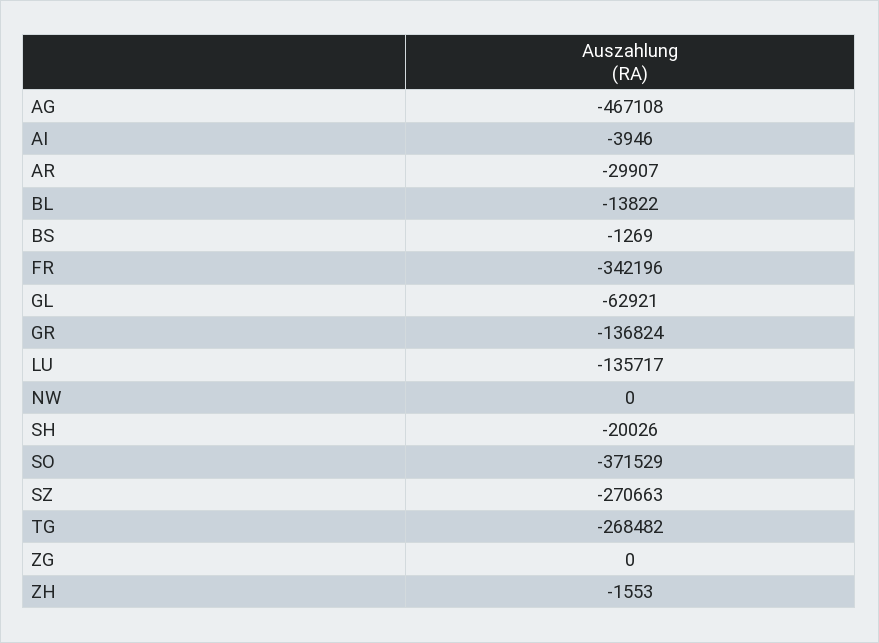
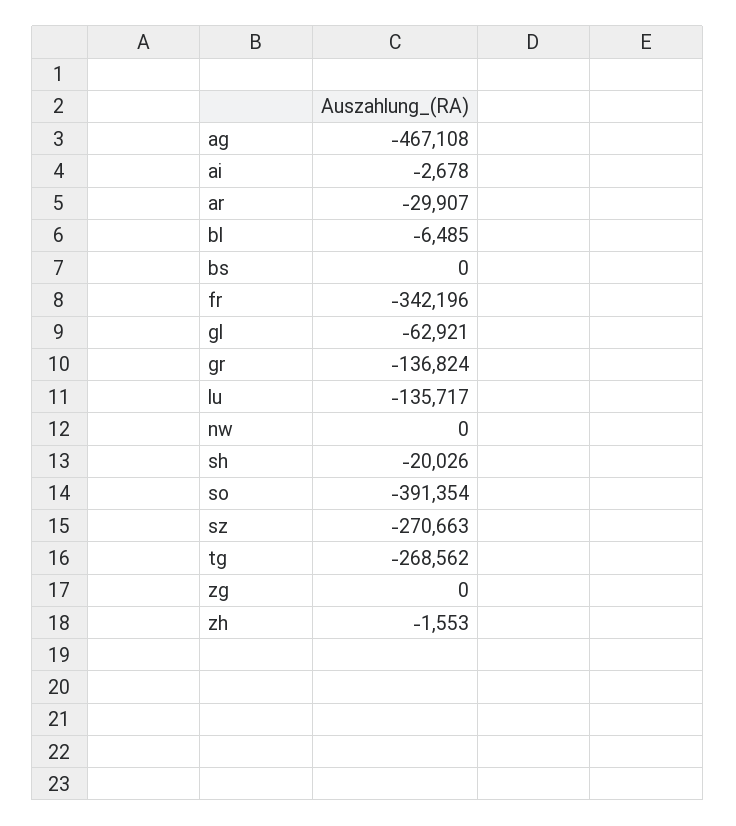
AI: -3946 -> -2678
BL: -13822 -> -6485
BS: -1269 -> 0
SO: -371529 -> -391354
TG: -268482 -> -268562

